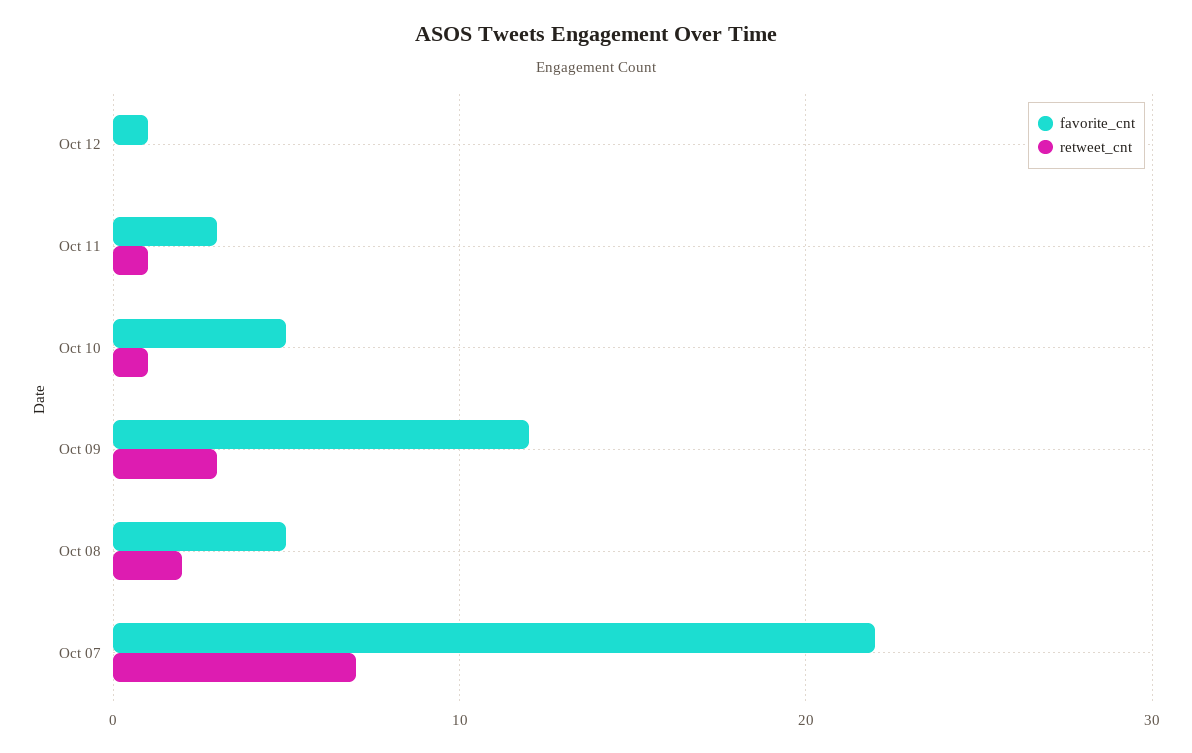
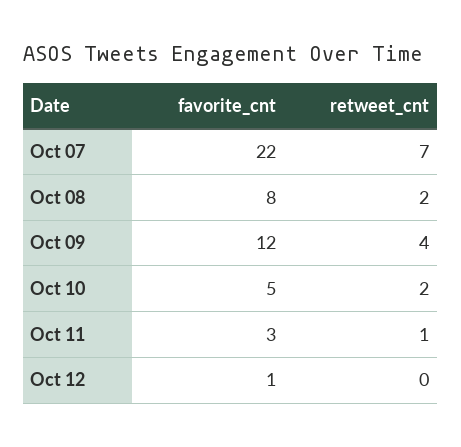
retweet_cnt, Oct 10: 1 -> 2
retweet_cnt, Oct 09: 3 -> 4
favorite_cnt, Oct 08: 5 -> 8

